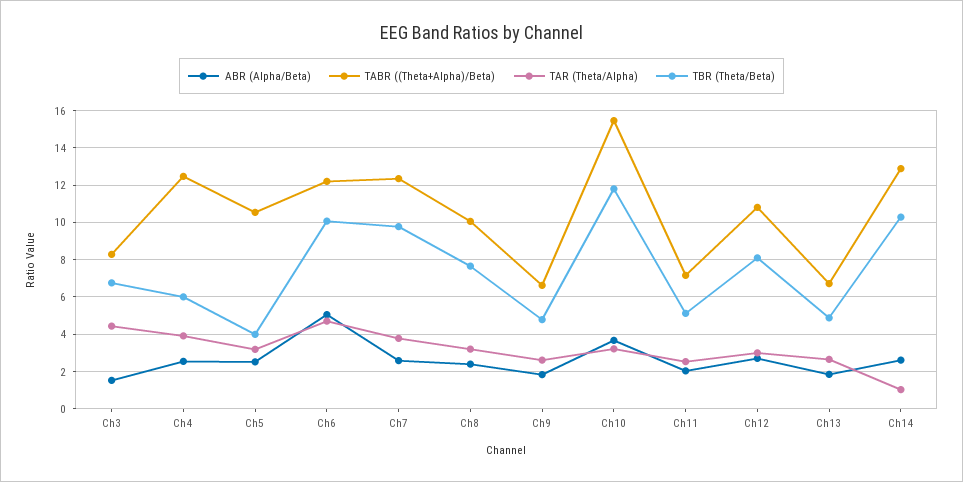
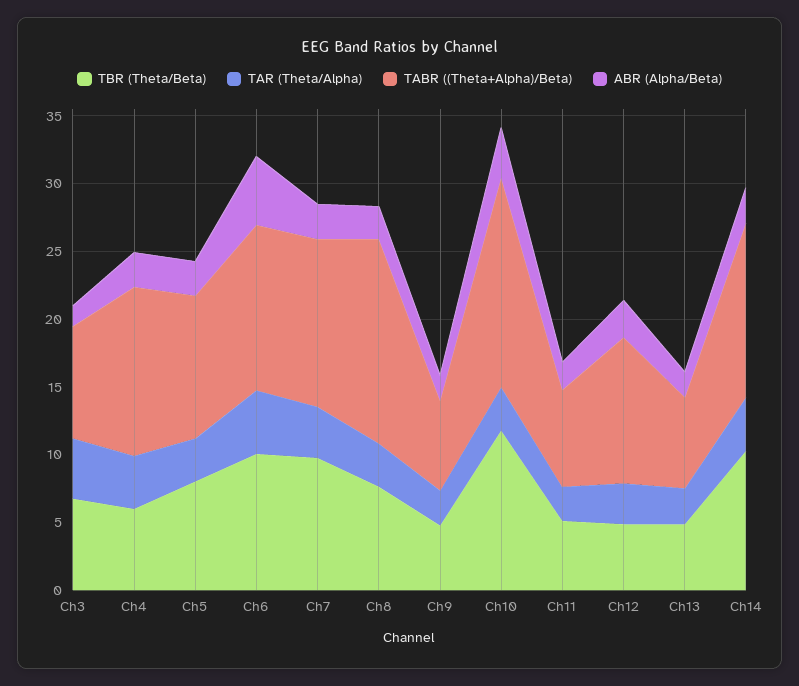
TBR (Theta/Beta), Ch5: 4 -> 8
TABR ((Theta+Alpha)/Beta), Ch8: 10 -> 15
TBR (Theta/Beta), Ch12: 8 -> 5
TAR (Theta/Alpha), Ch14: 1 -> 4

